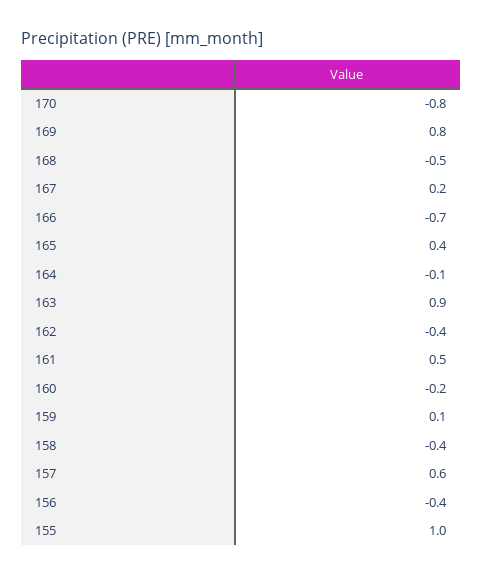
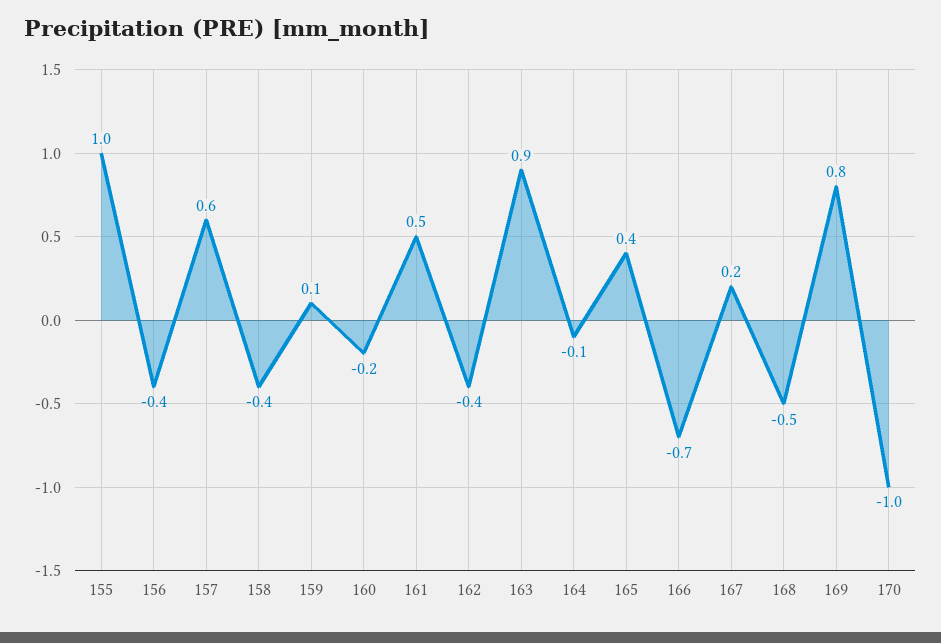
170: -0.8 -> -1

